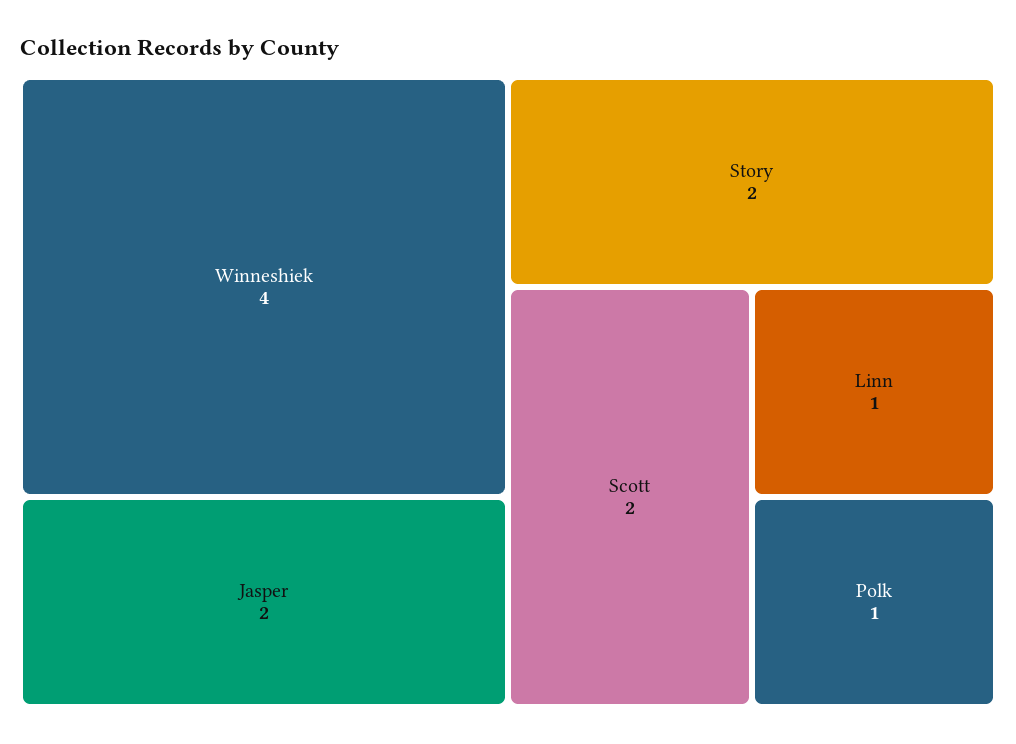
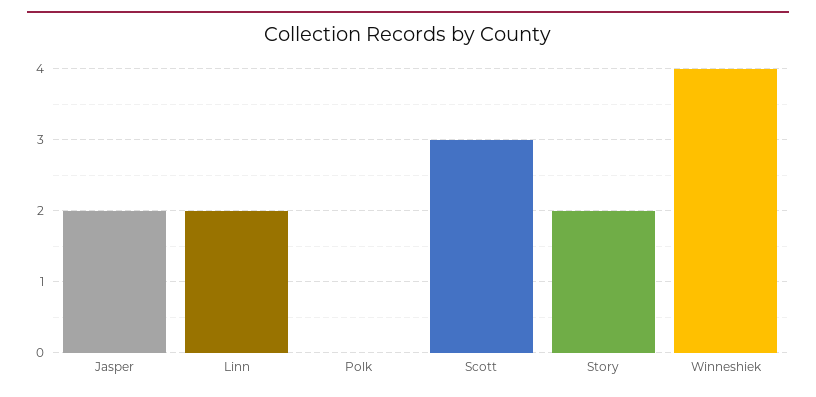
Scott: 2 -> 3
Linn: 1 -> 2
Polk: 1 -> 0

